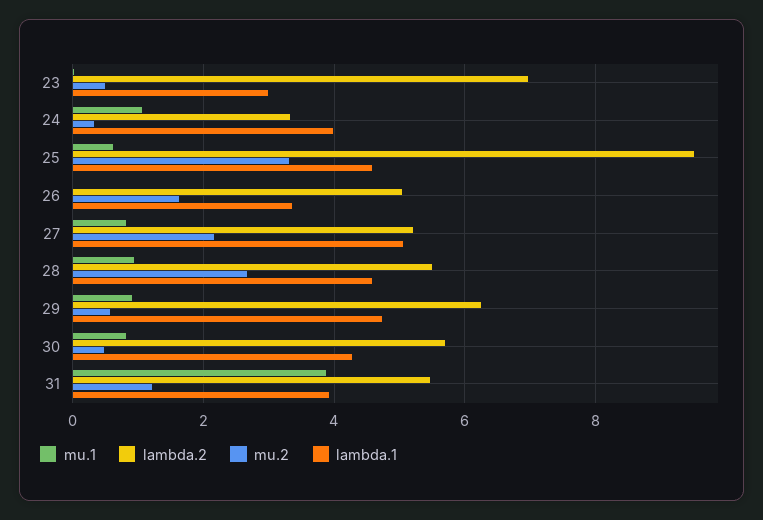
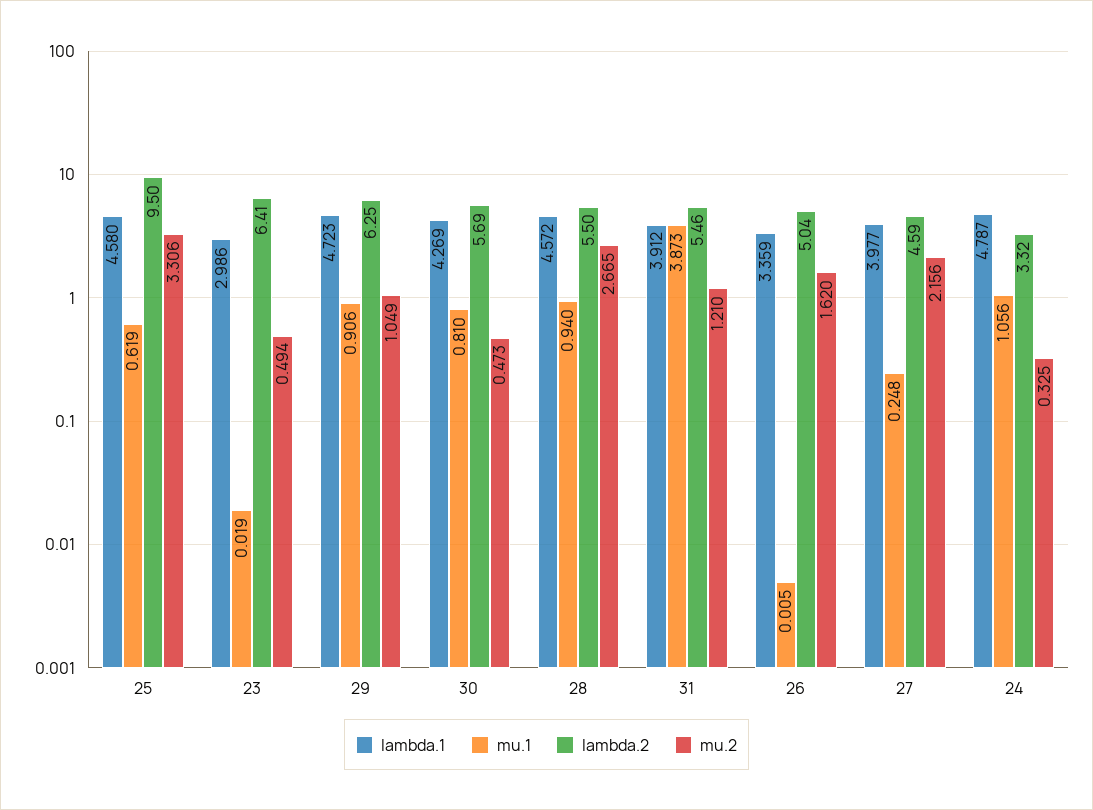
lambda.2, 23: 7 -> 6.41
lambda.1, 24: 4 -> 4.787
mu.1, 27: 0.8 -> 0.248
lambda.2, 27: 5.2 -> 4.59
lambda.1, 27: 5 -> 3.977
mu.2, 29: 0.6 -> 1.049

